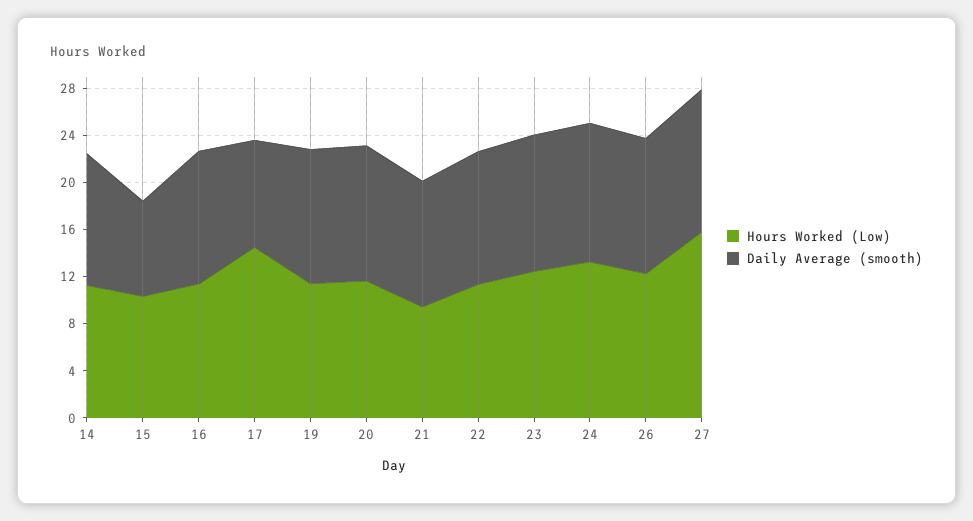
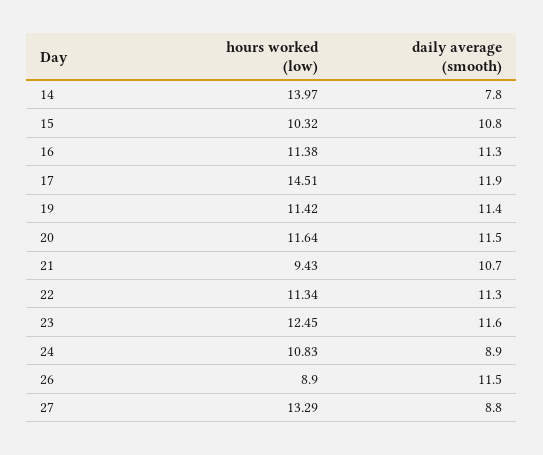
Hours Worked (Low), 14: 11 -> 13.97
Daily Average (smooth), 14: 11 -> 7.8
Daily Average (smooth), 15: 8 -> 10.8
Daily Average (smooth), 17: 9 -> 11.9
Hours Worked (Low), 24: 13 -> 10.83
Daily Average (smooth), 24: 12 -> 8.9
Hours Worked (Low), 26: 12 -> 8.9
Hours Worked (Low), 27: 16 -> 13.29
Daily Average (smooth), 27: 12 -> 8.8

